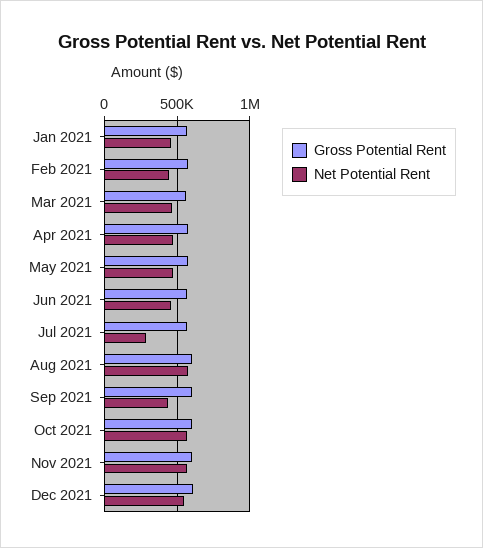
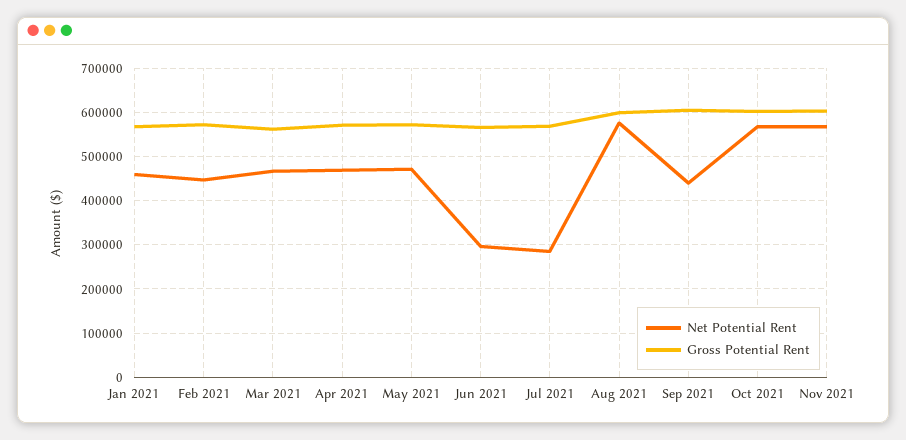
Net Potential Rent, Jun 2021: 450000 -> 300000
Gross Potential Rent, Dec 2021: 600000 -> none
Net Potential Rent, Dec 2021: 550000 -> none

